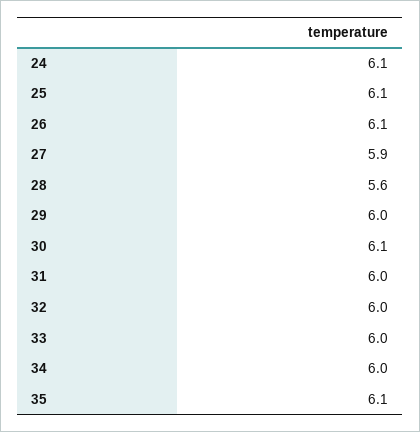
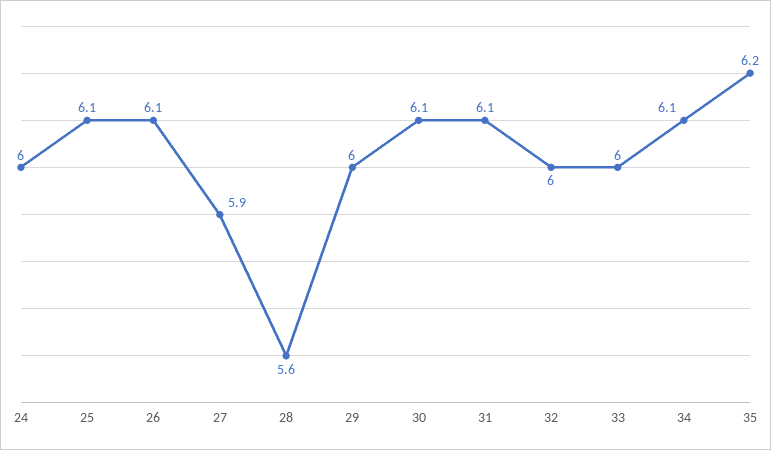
24: 6.1 -> 6
31: 6 -> 6.1
34: 6 -> 6.1
35: 6.1 -> 6.2

